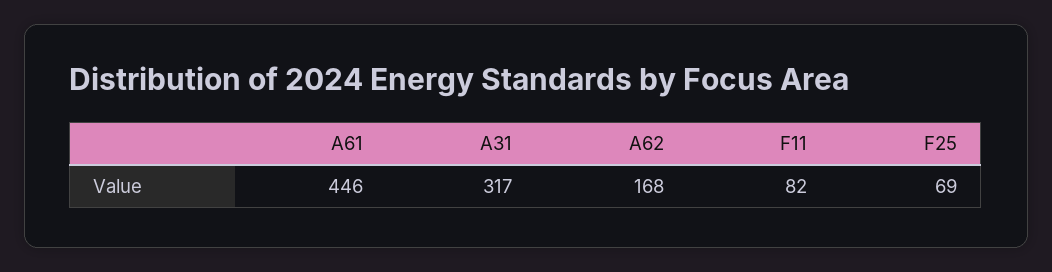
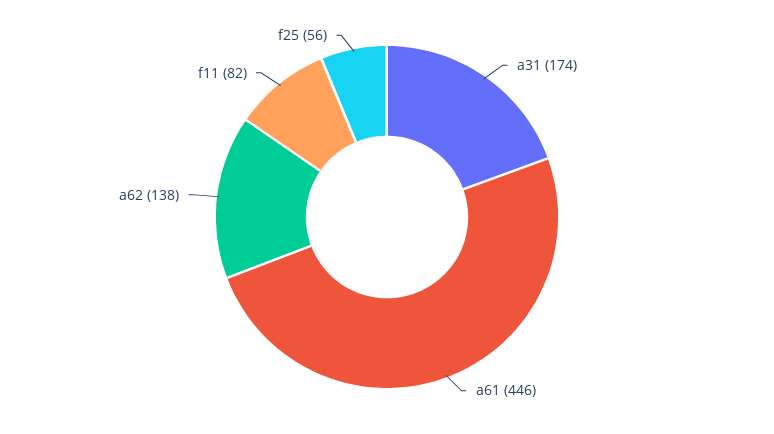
A31: 317 -> 174
A62: 168 -> 138
F25: 69 -> 56

